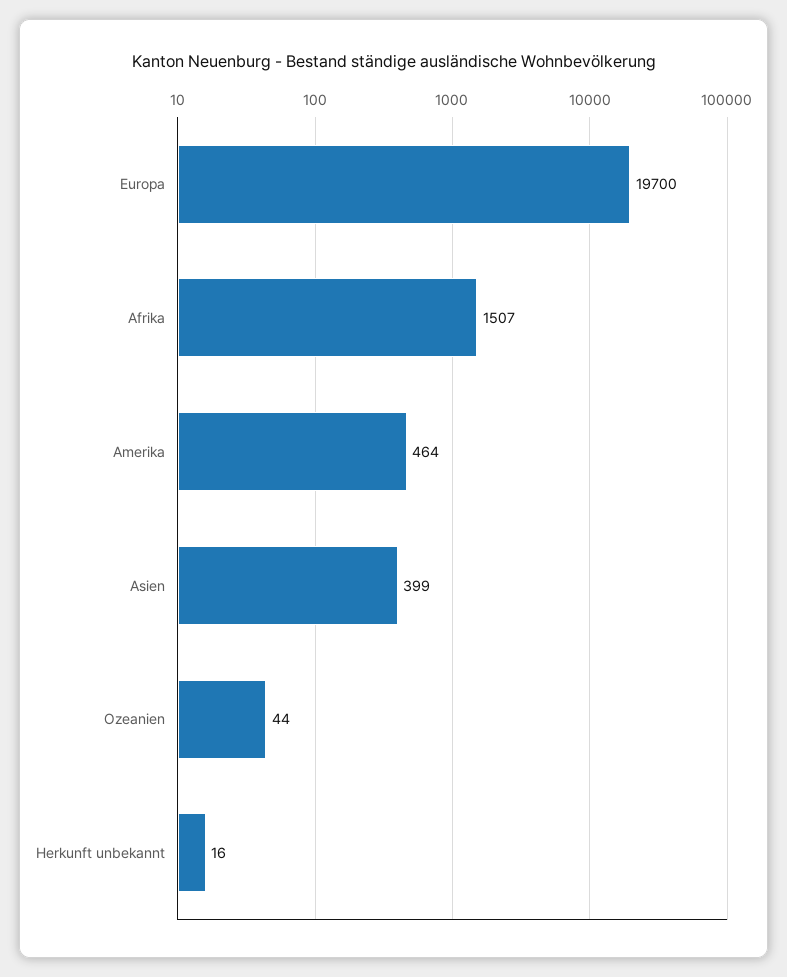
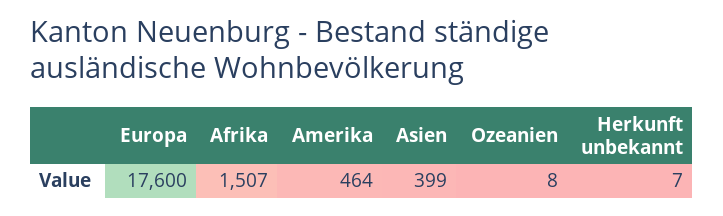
Europa: 19700 -> 17600
Ozeanien: 44 -> 8
Herkunft unbekannt: 16 -> 7

